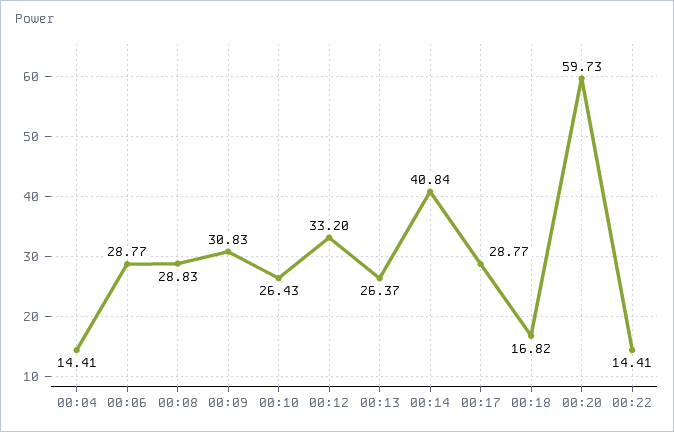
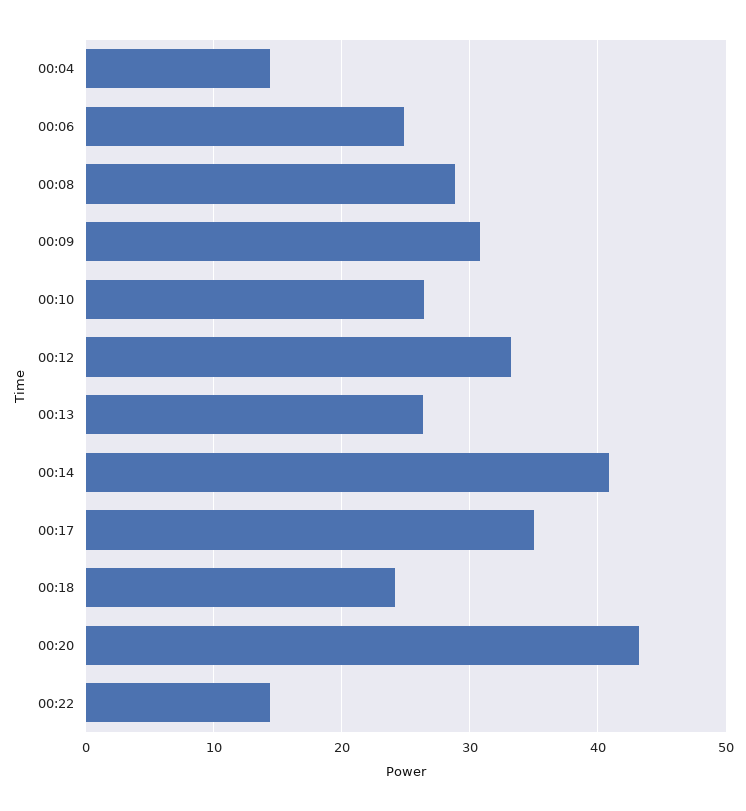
00:06: 28.77 -> 25
00:17: 28.77 -> 35
00:18: 16.82 -> 24
00:20: 59.73 -> 43

